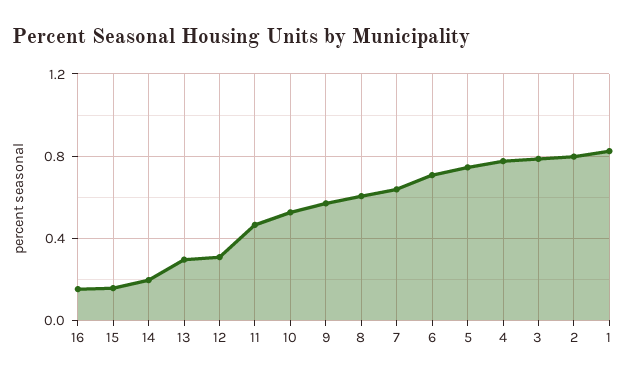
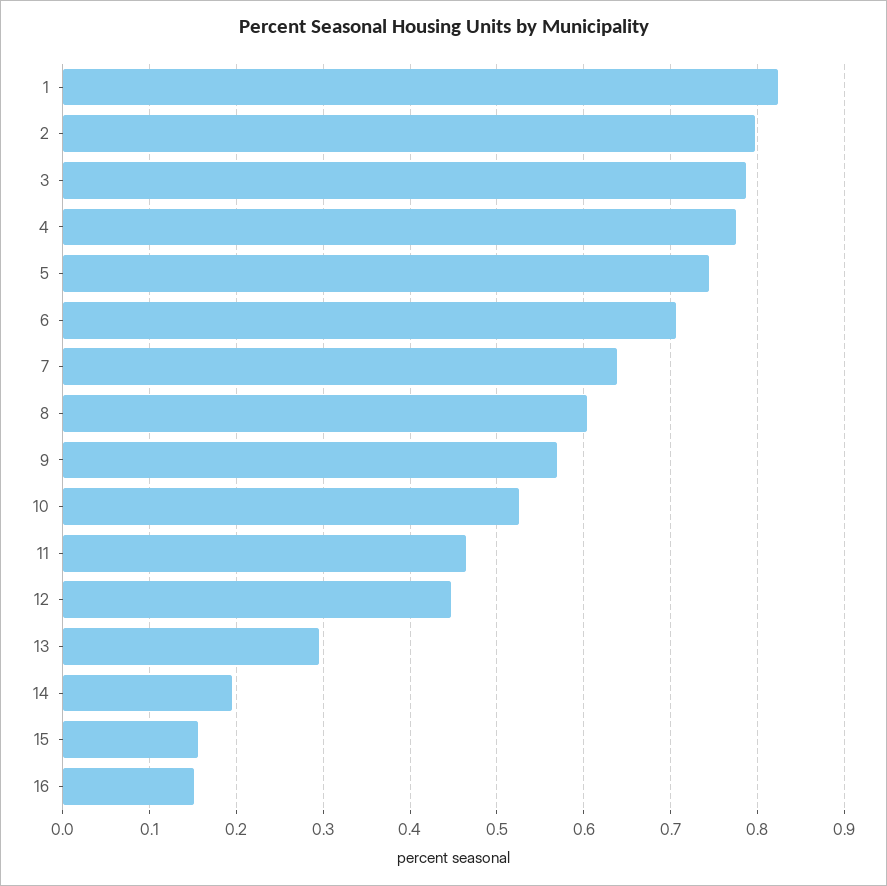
12: 0.3 -> 0.45

